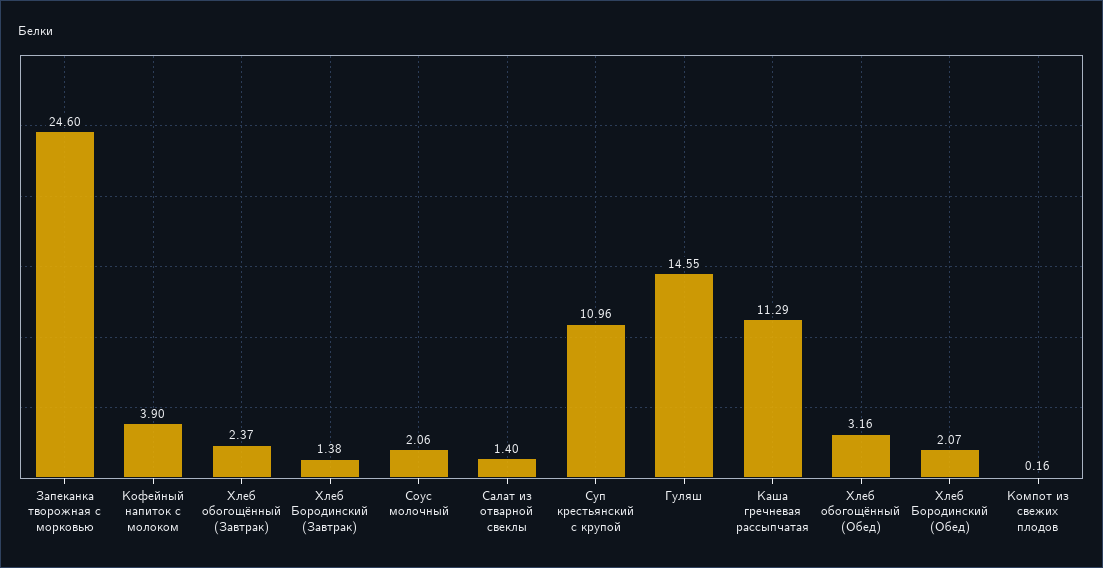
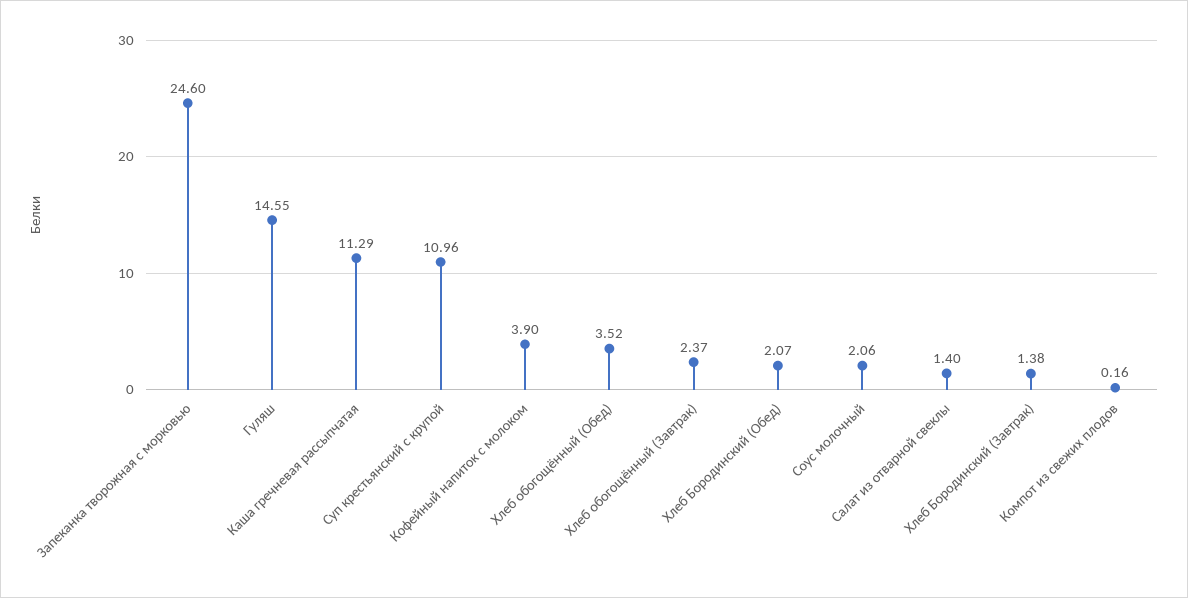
Хлеб обогощённый (Обед): 3.16 -> 3.52

